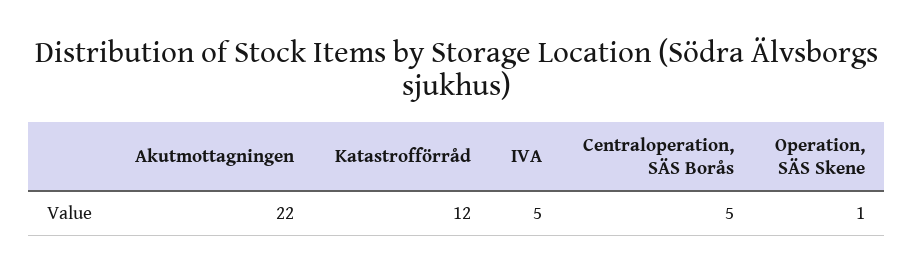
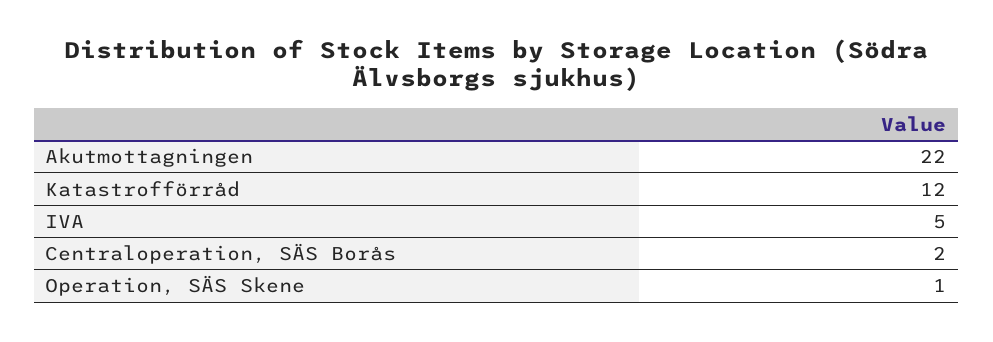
Centraloperation, SÄS Borås: 5 -> 2

